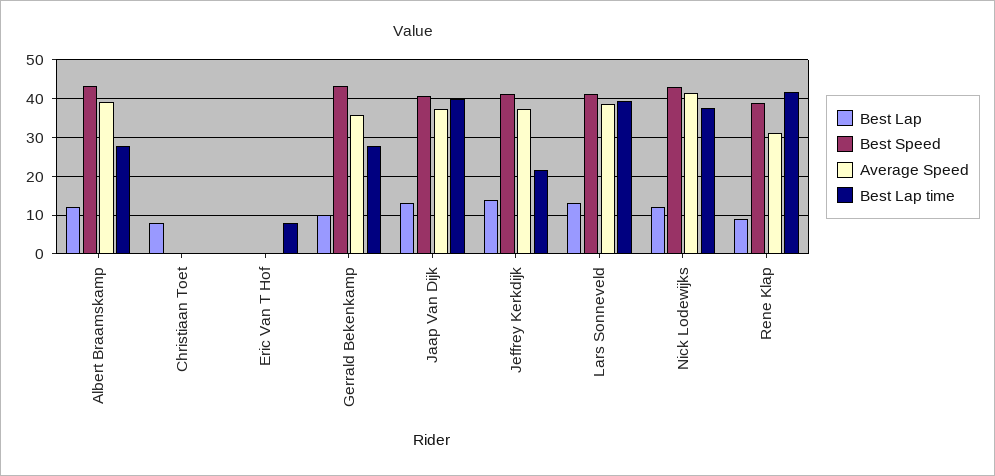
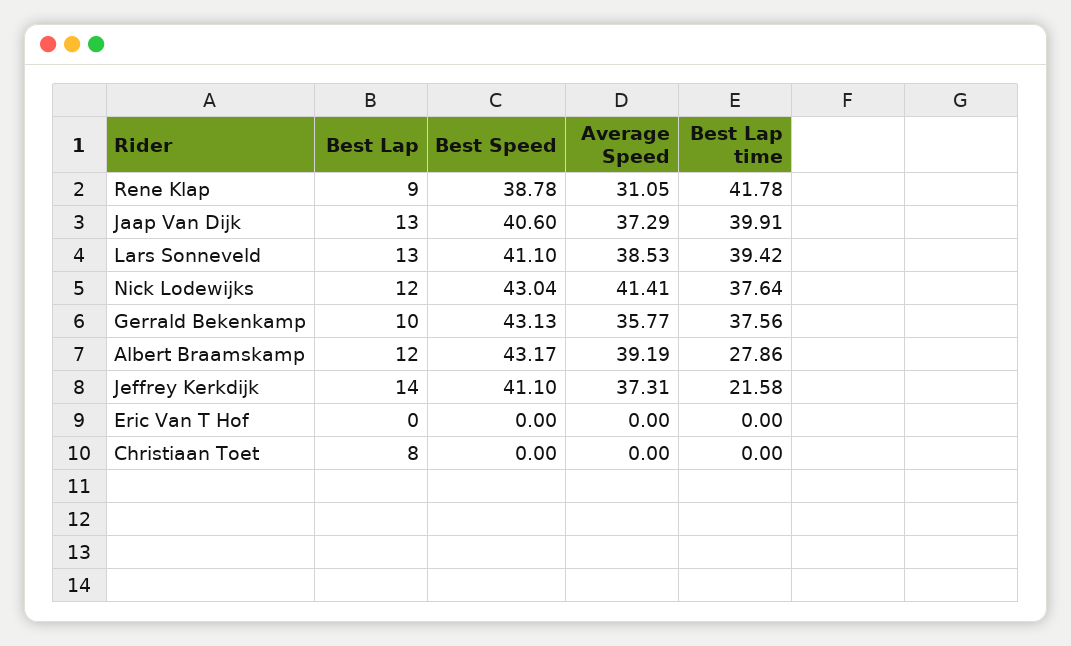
Best Lap time, Eric Van T Hof: 8 -> 0
Best Lap time, Gerrald Bekenkamp: 28 -> 37.56

